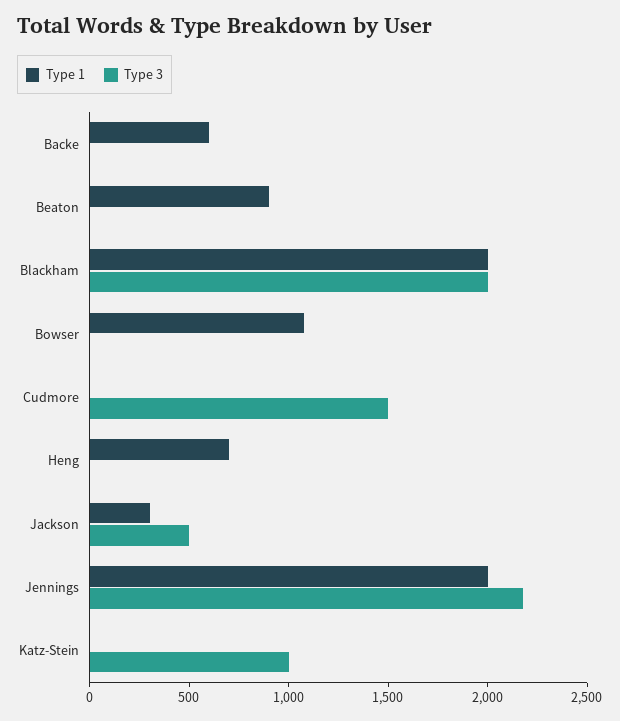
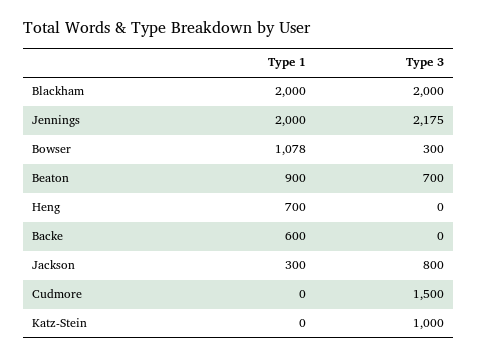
Type 3, Beaton: 0 -> 700
Type 3, Bowser: 0 -> 300
Type 3, Jackson: 500 -> 800

